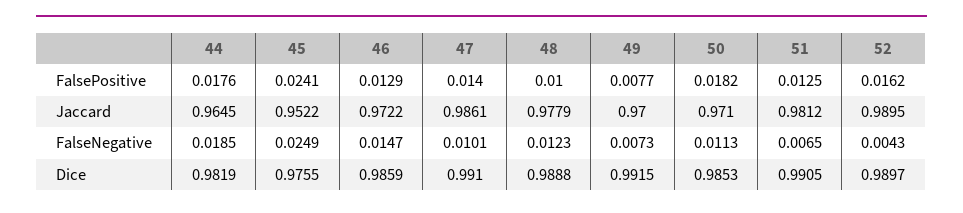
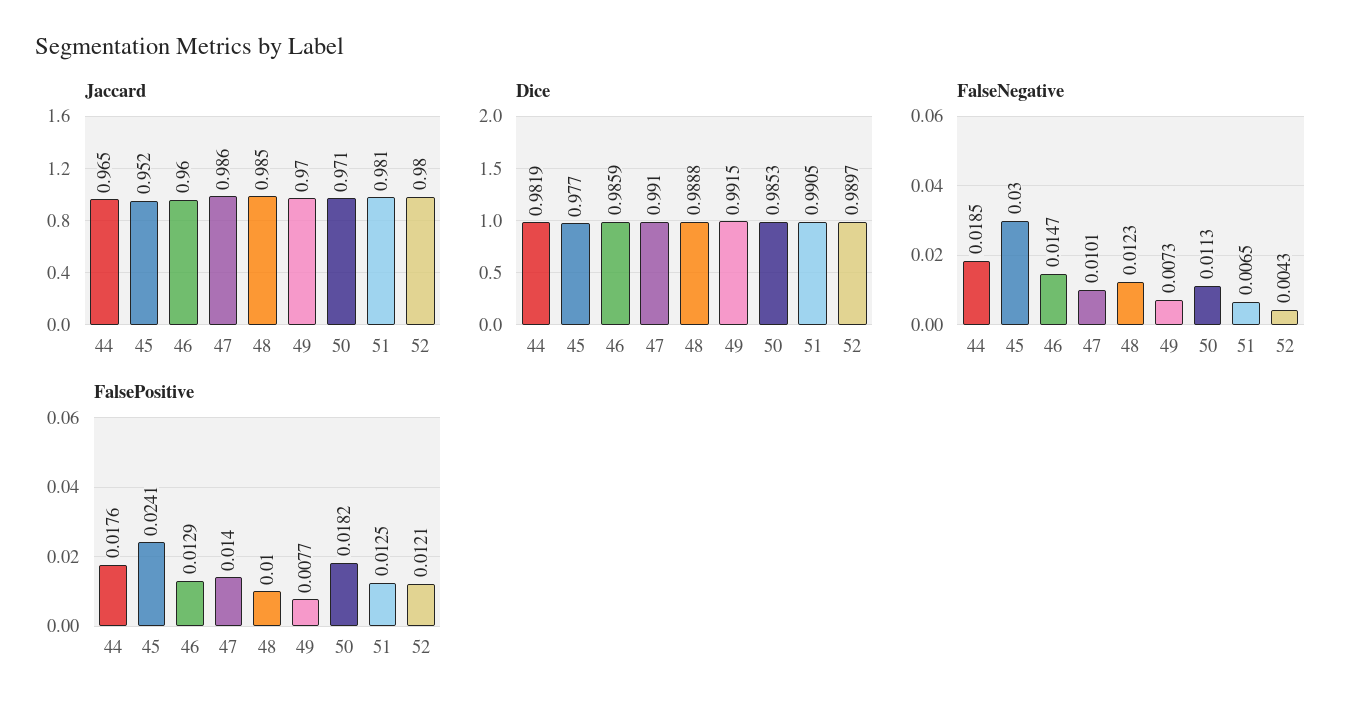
FalsePositive, 52: 0.0162 -> 0.0121
Jaccard, 46: 0.9722 -> 0.96
Jaccard, 48: 0.9779 -> 0.985
Jaccard, 52: 0.9895 -> 0.98
FalseNegative, 45: 0.0249 -> 0.03
Dice, 45: 0.9755 -> 0.977

